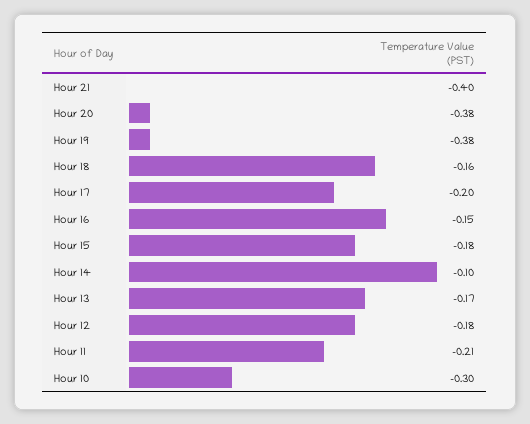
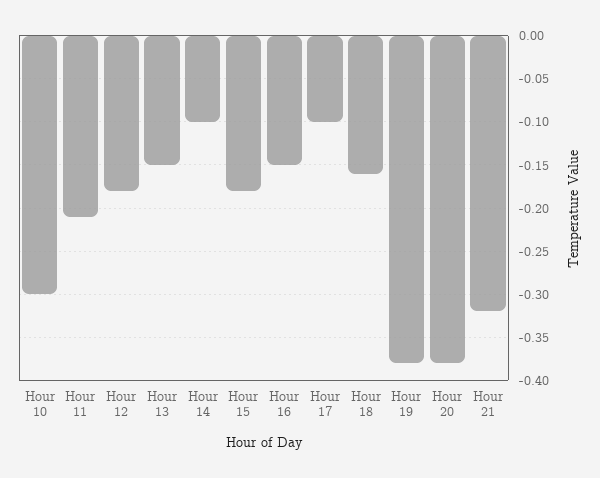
Hour 21: -0.4 -> -0.32
Hour 17: -0.2 -> -0.1
Hour 13: -0.17 -> -0.15

